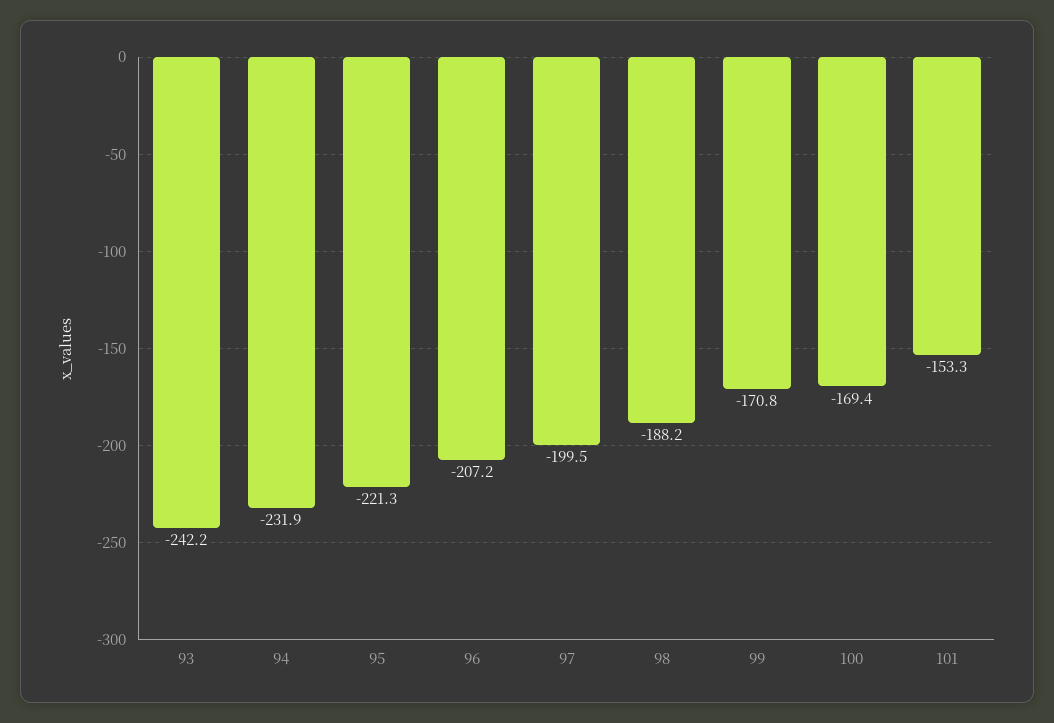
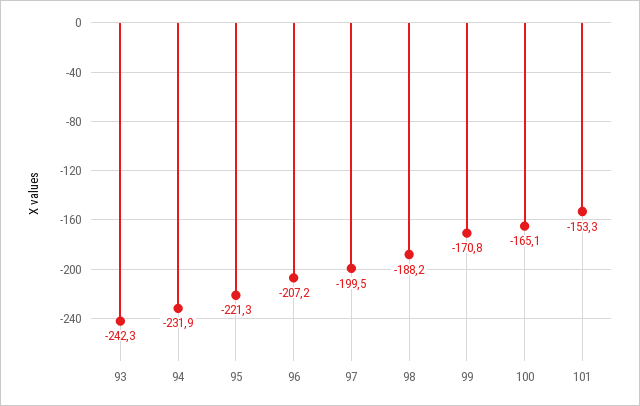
93: -242.2 -> -242.3
100: -169.4 -> -165.1

